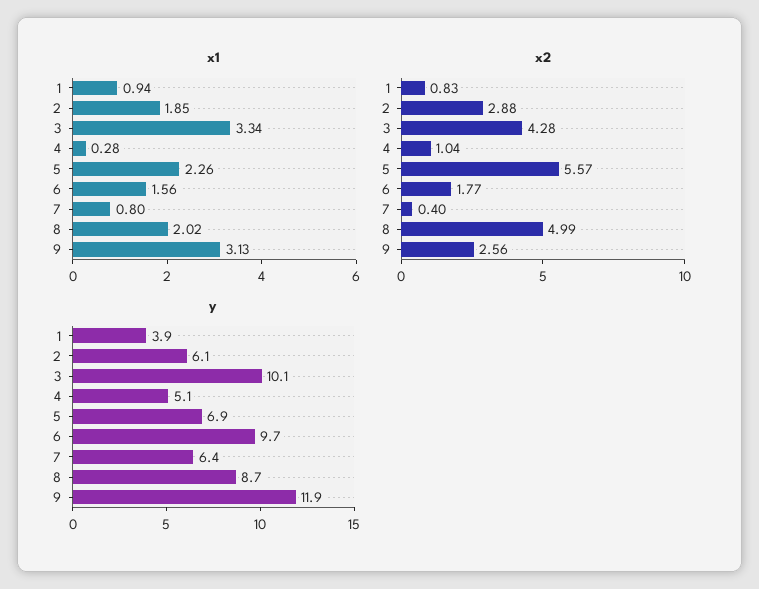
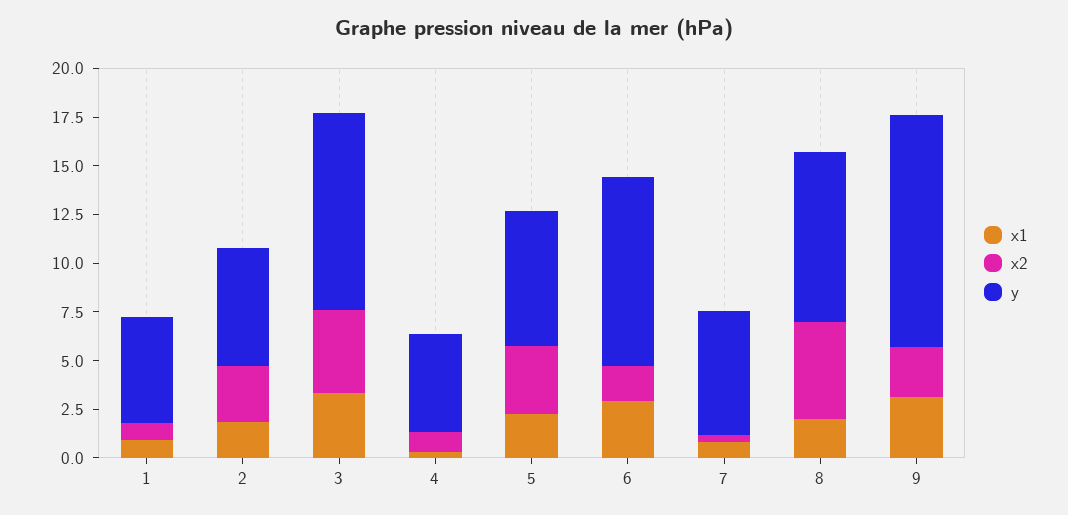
x1, 6: 1.56 -> 3
x2, 5: 5.57 -> 3.5
y, 1: 3.9 -> 5.5

